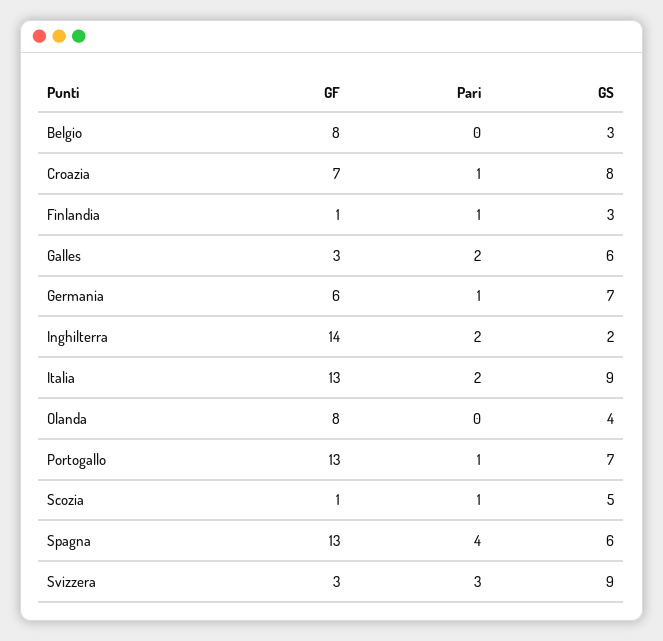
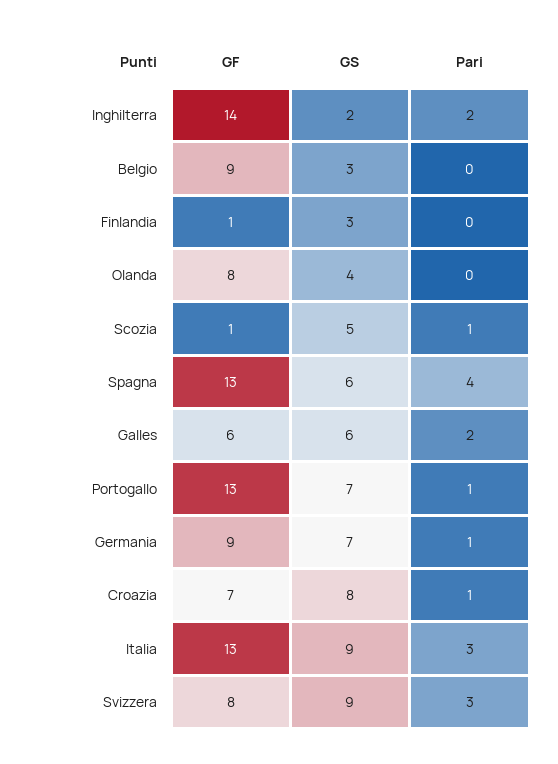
GF, Belgio: 8 -> 9
Pari, Finlandia: 1 -> 0
GF, Galles: 3 -> 6
GF, Germania: 6 -> 9
Pari, Italia: 2 -> 3
GF, Svizzera: 3 -> 8

